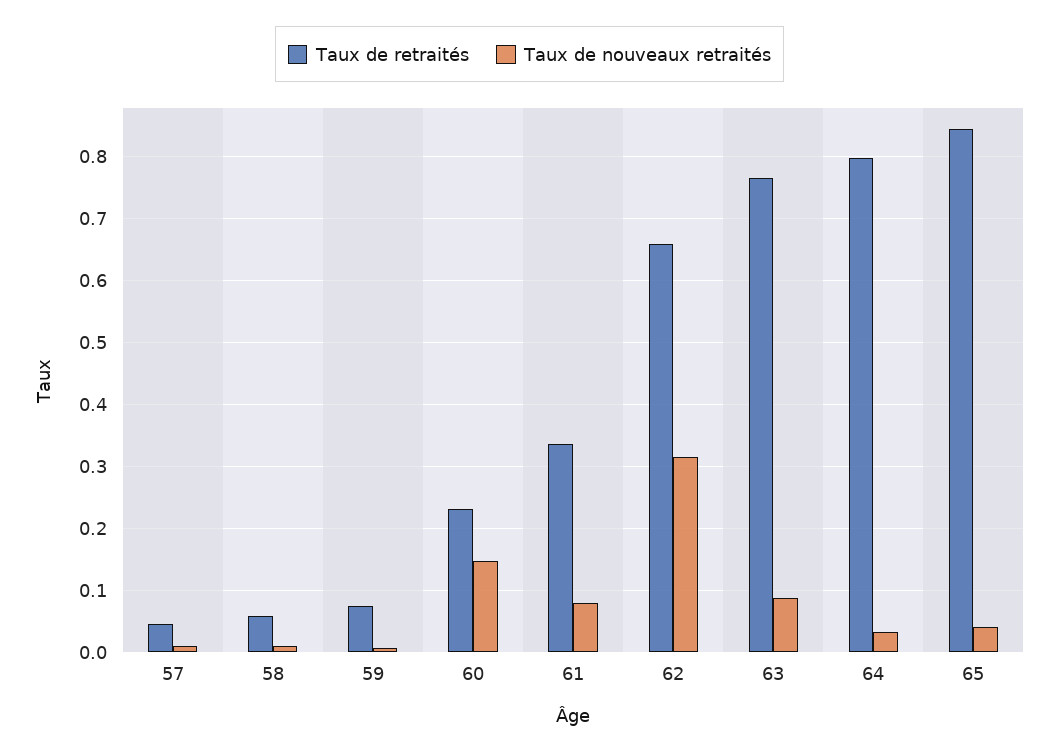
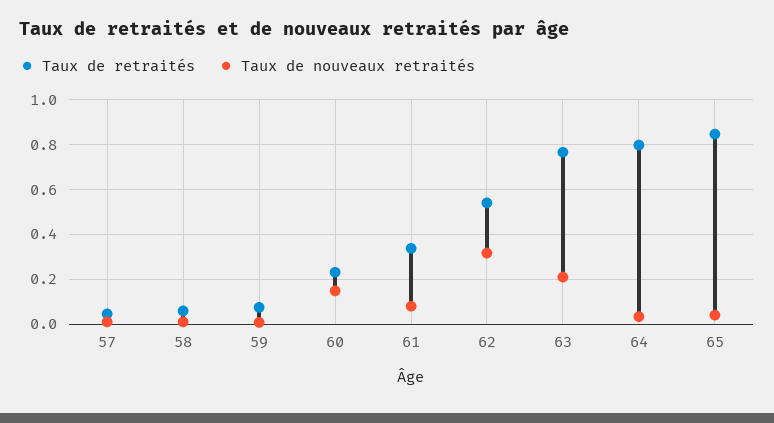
Taux de retraités, 62: 0.66 -> 0.55
Taux de nouveaux retraités, 63: 0.09 -> 0.2

